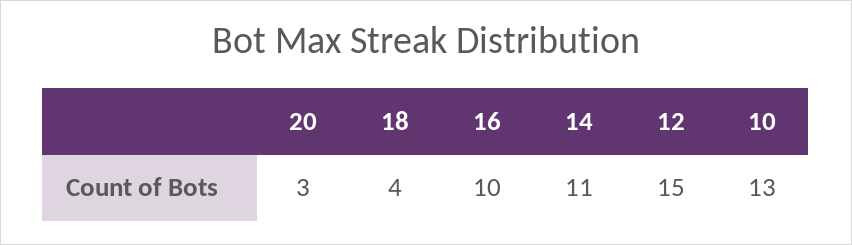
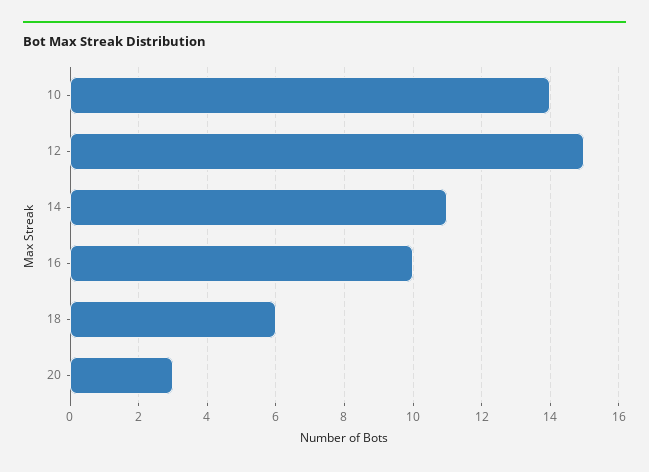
18: 4 -> 6
10: 13 -> 14

